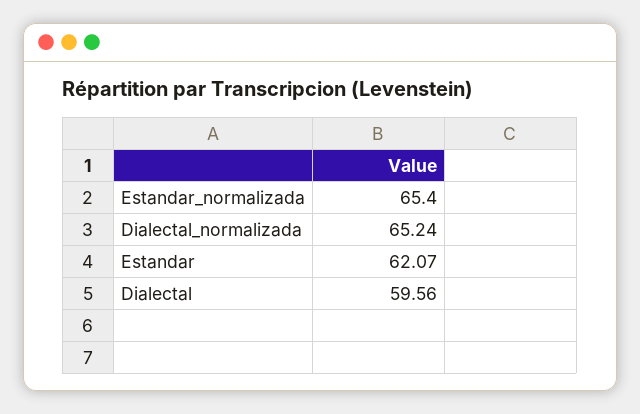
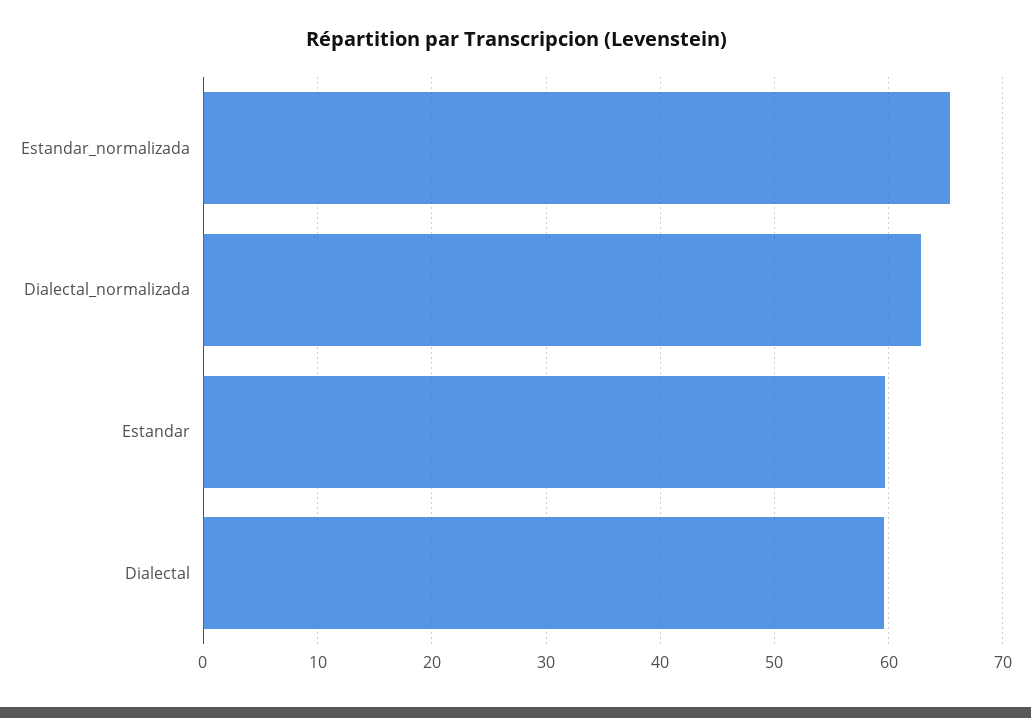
Dialectal_normalizada: 65.24 -> 63
Estandar: 62.07 -> 60

